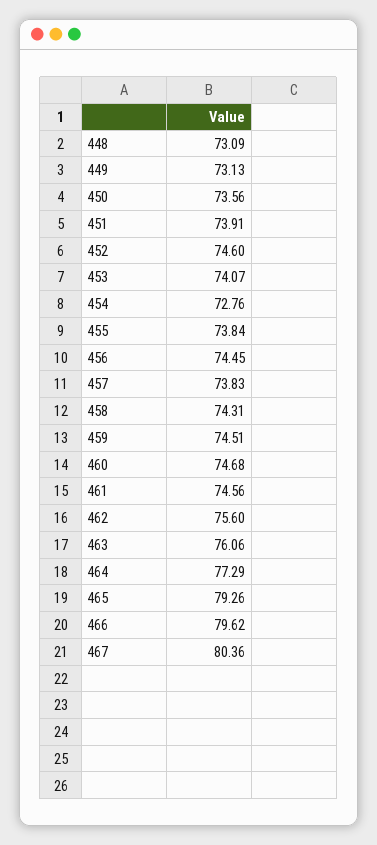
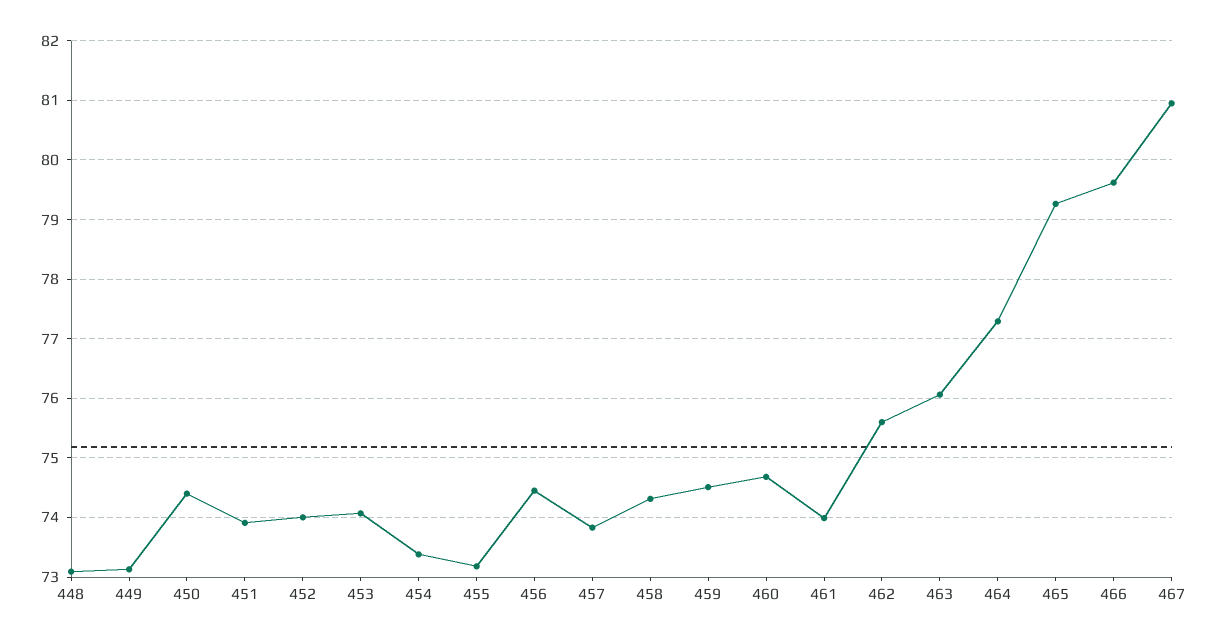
450: 73.56 -> 74.4
452: 74.6 -> 74
454: 72.76 -> 73.4
455: 73.84 -> 73.2
461: 74.56 -> 74
467: 80.36 -> 81

